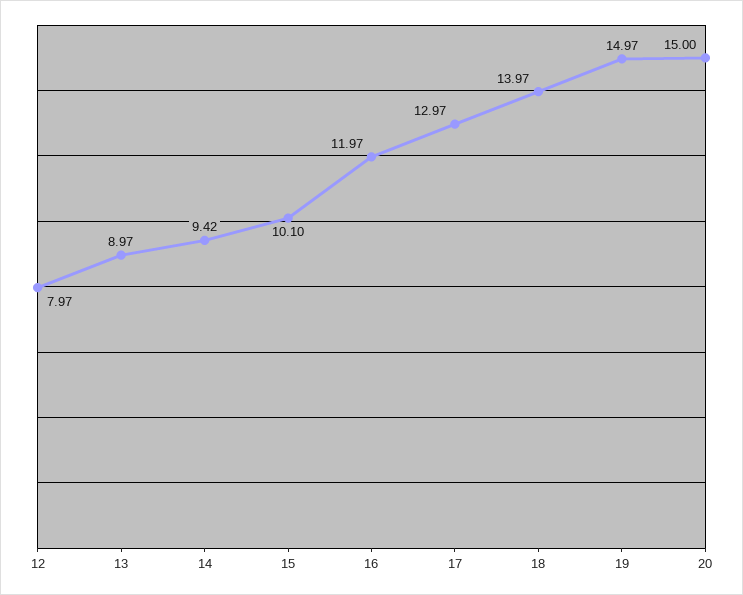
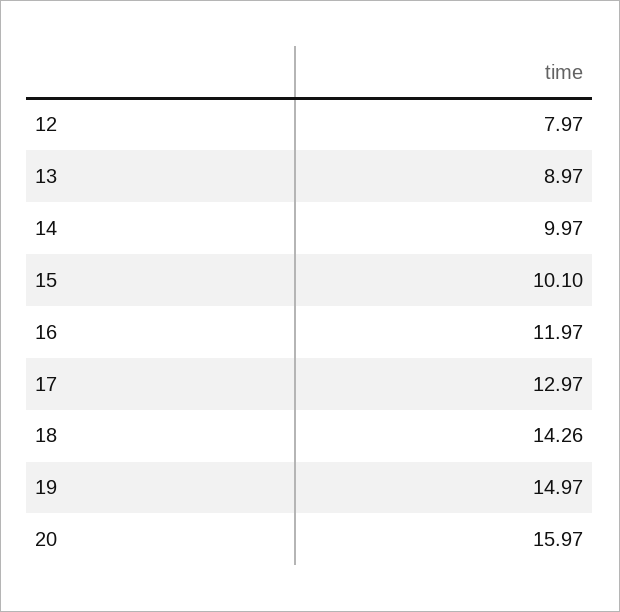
14: 9.42 -> 9.97
18: 13.97 -> 14.26
20: 15 -> 15.97

